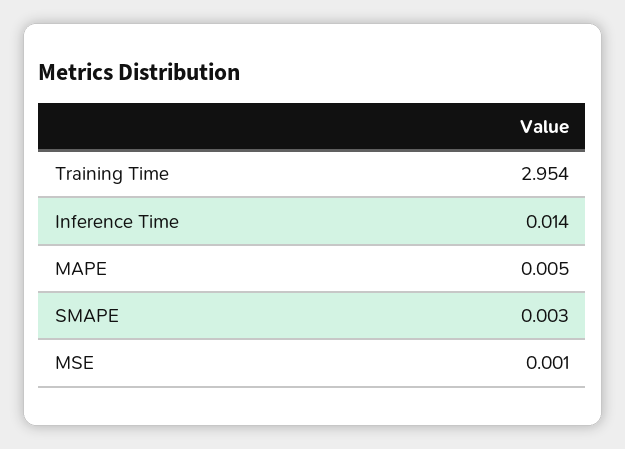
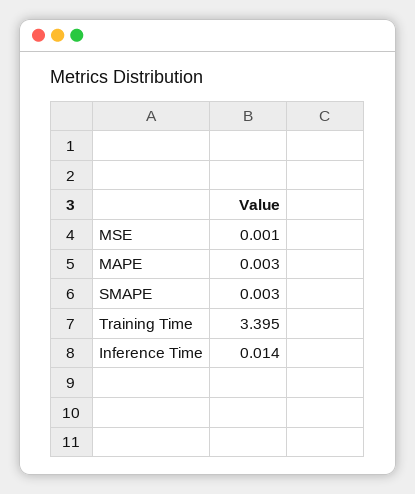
Training Time: 2.954 -> 3.395
MAPE: 0.005 -> 0.003

